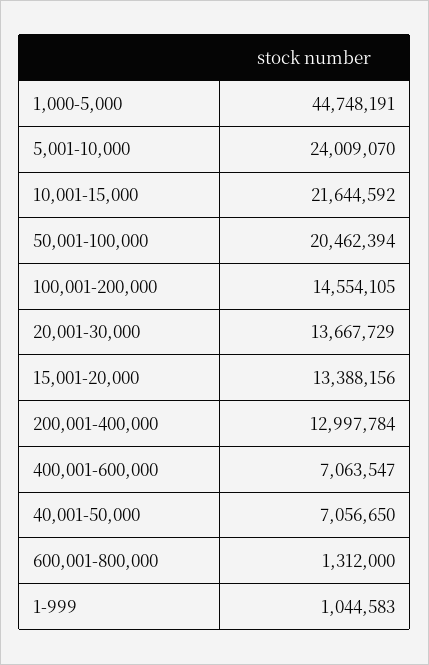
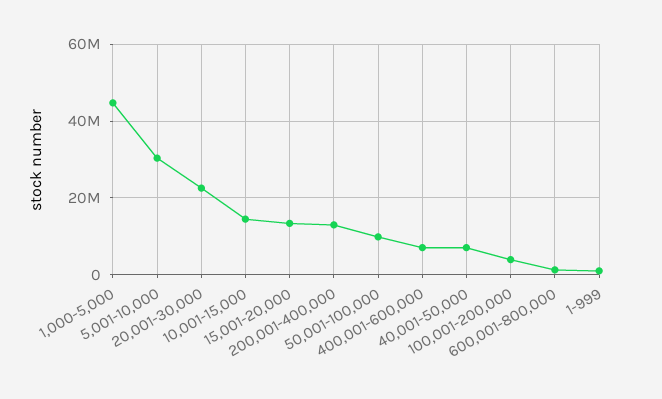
5,001-10,000: 24009070 -> 30000000
10,001-15,000: 21644592 -> 14000000
50,001-100,000: 20462394 -> 10000000
100,001-200,000: 14554105 -> 4000000
20,001-30,000: 13667729 -> 22000000

